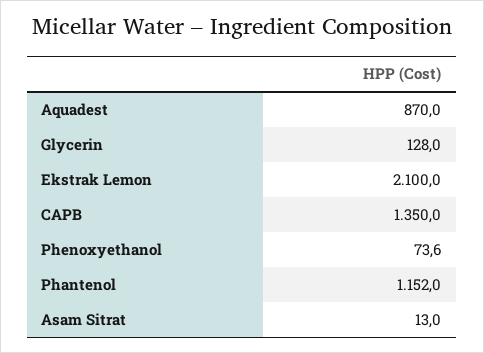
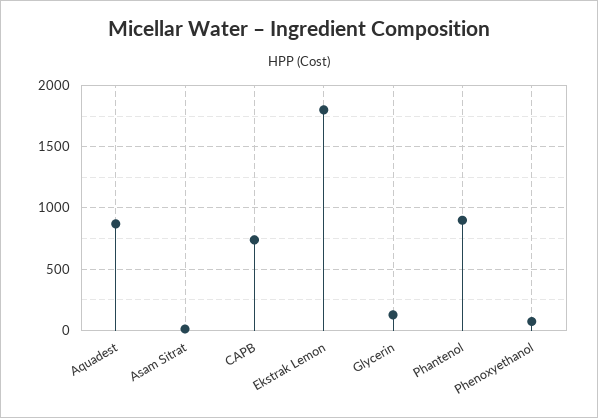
Ekstrak Lemon: 2100 -> 1800
CAPB: 1350 -> 750
Phantenol: 1152 -> 900

